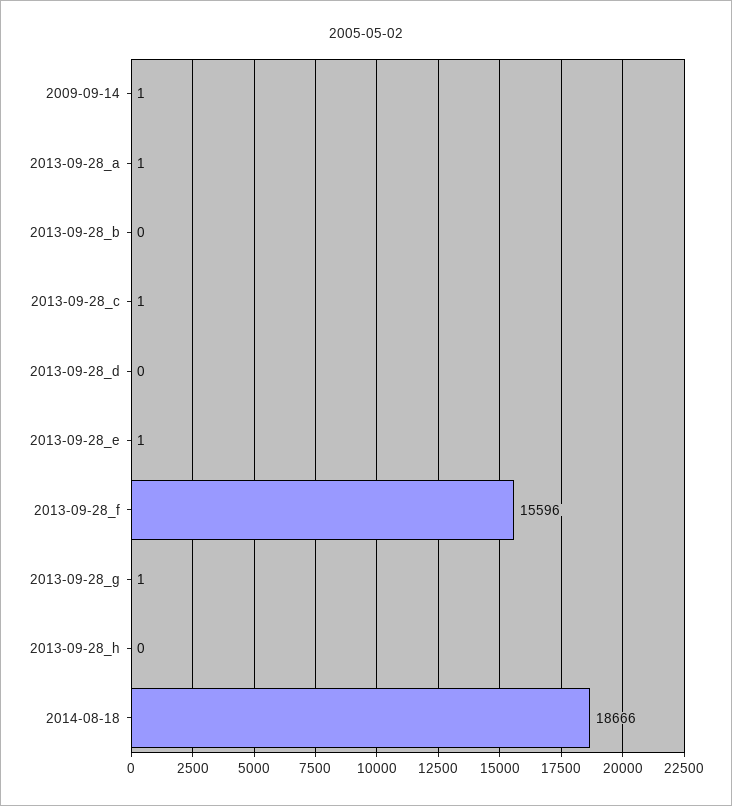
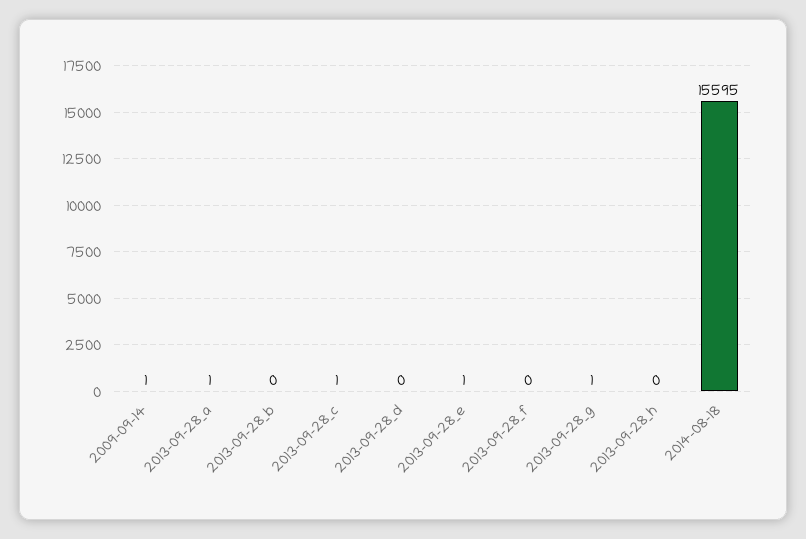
2013-09-28_f: 15596 -> 0
2014-08-18: 18666 -> 15595

